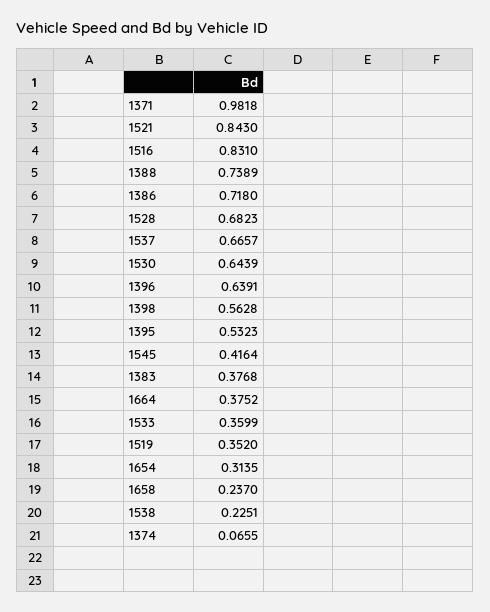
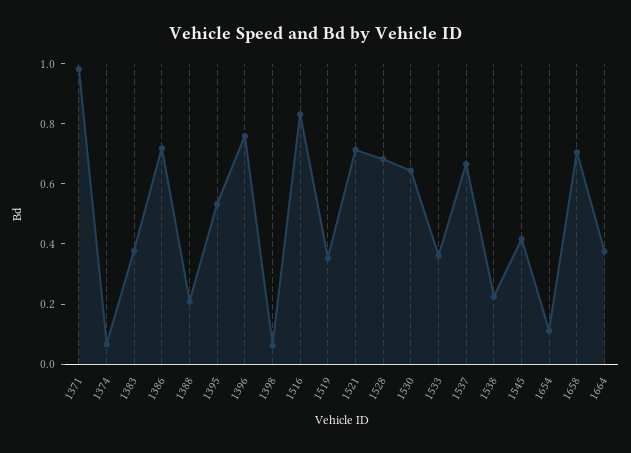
1521: 0.843 -> 0.7
1388: 0.7389 -> 0.2
1396: 0.6391 -> 0.75
1398: 0.5628 -> 0.05
1654: 0.3135 -> 0.1
1658: 0.237 -> 0.7

